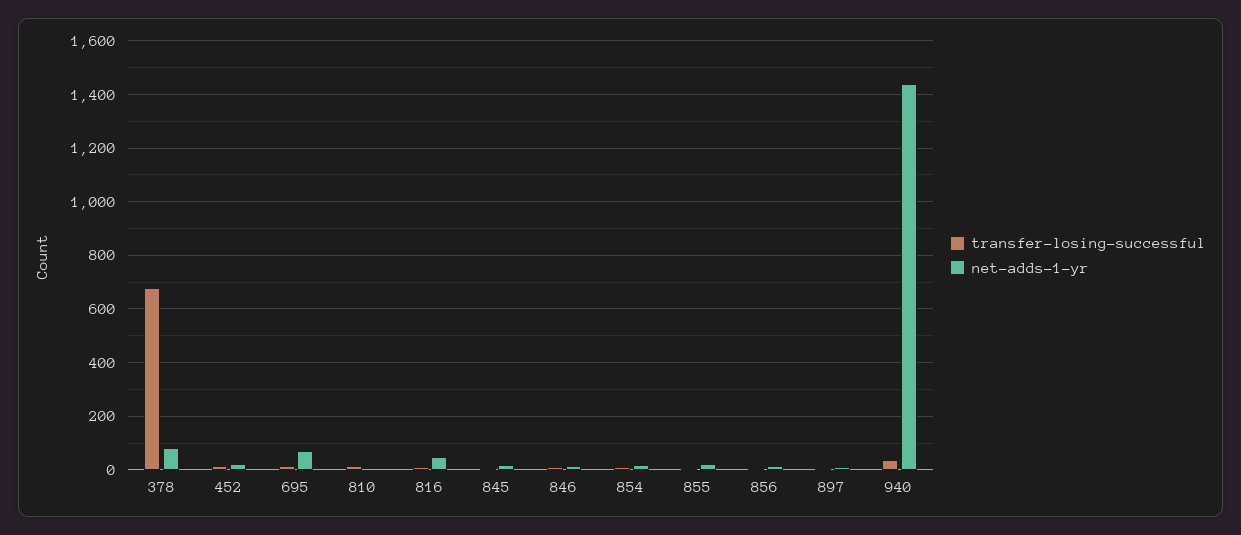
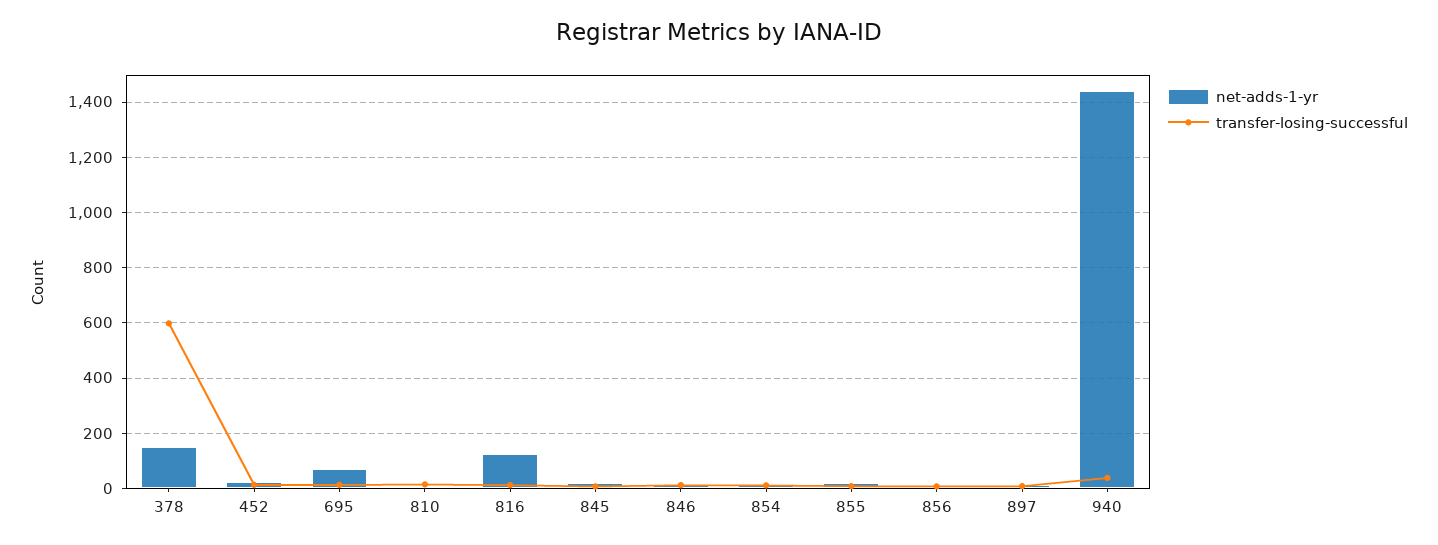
transfer-losing-successful, 378: 675 -> 600
net-adds-1-yr, 378: 75 -> 150
net-adds-1-yr, 816: 50 -> 125

